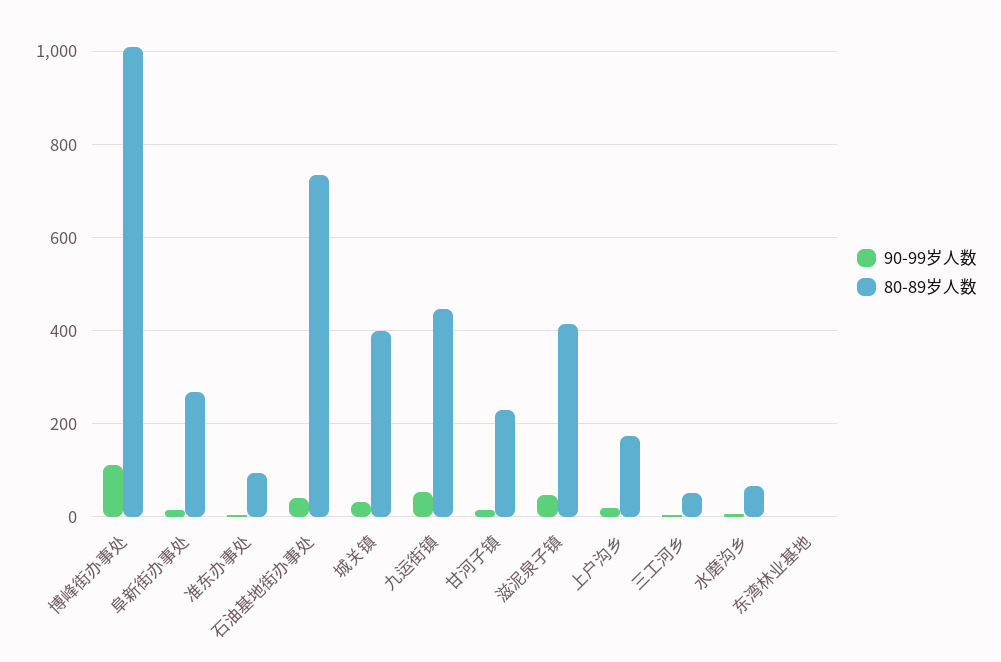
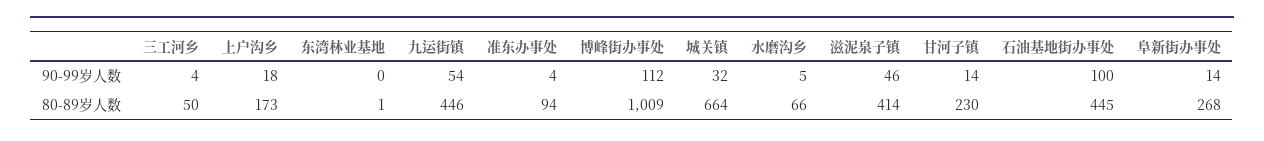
90-99岁人数, 石油基地街办事处: 40 -> 100
80-89岁人数, 石油基地街办事处: 740 -> 445
80-89岁人数, 城关镇: 400 -> 664

